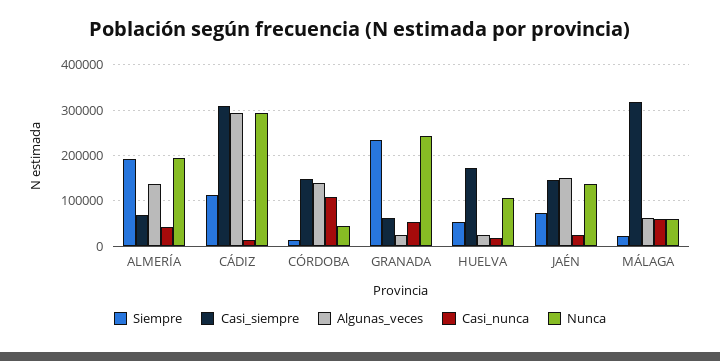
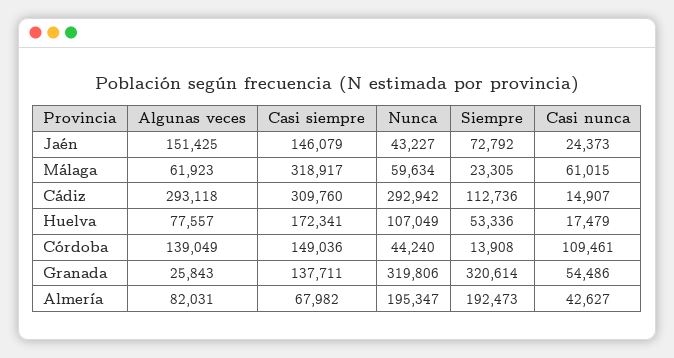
Algunas_veces, ALMERÍA: 140000 -> 82031
Siempre, GRANADA: 240000 -> 320614
Casi_siempre, GRANADA: 60000 -> 137711
Nunca, GRANADA: 240000 -> 319806
Algunas_veces, HUELVA: 20000 -> 77557
Nunca, JAÉN: 140000 -> 43227

